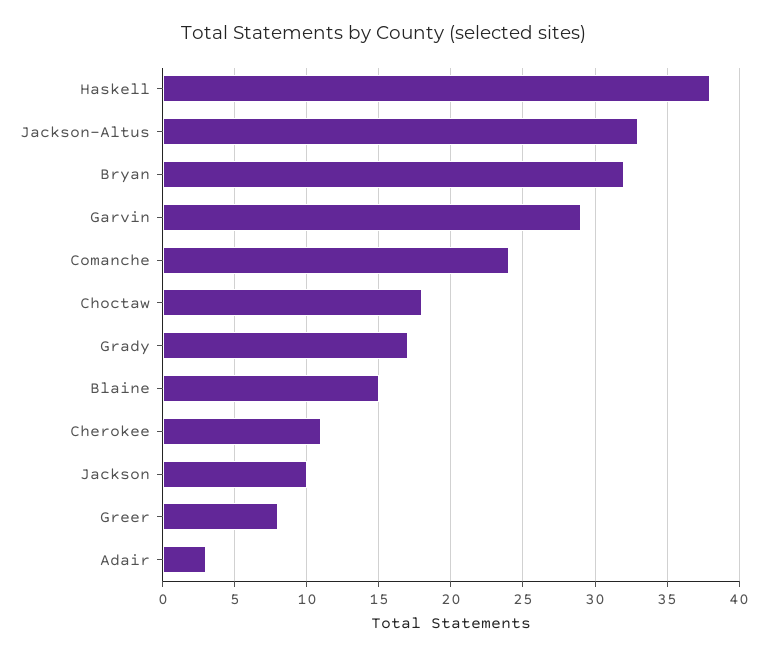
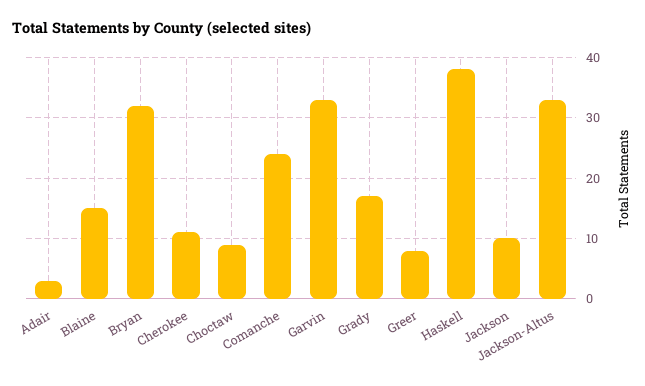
Garvin: 29 -> 33
Choctaw: 18 -> 9

